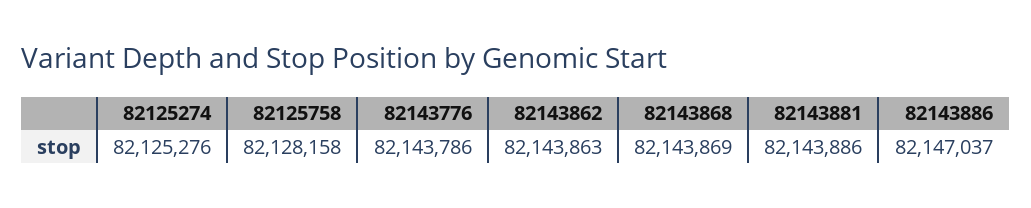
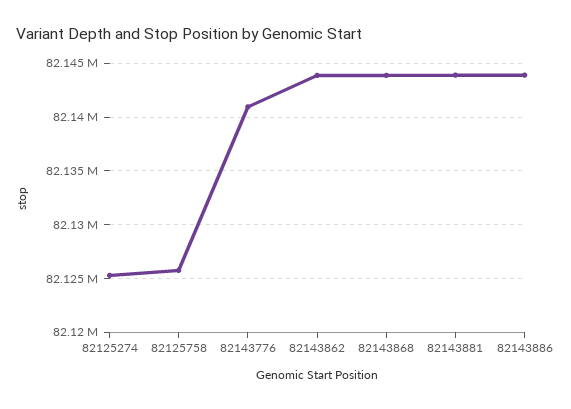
82125758: 82128158 -> 82126000
82143776: 82143786 -> 82141000
82143886: 82147037 -> 82144000

